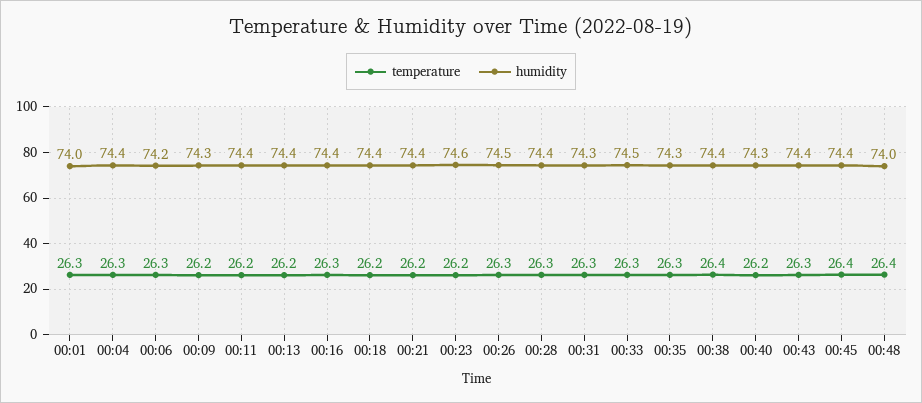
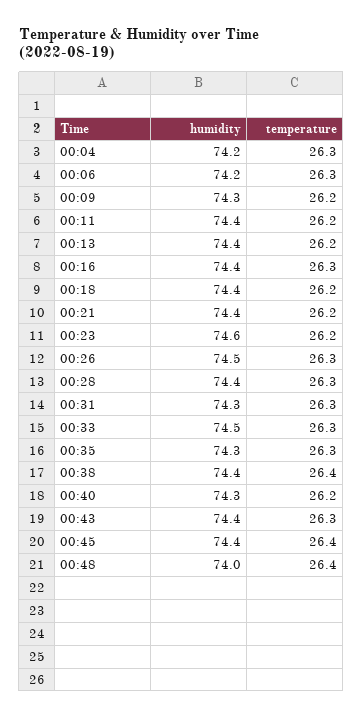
temperature, 00:01: 26.3 -> none
humidity, 00:01: 74 -> none
humidity, 00:04: 74.4 -> 74.2

